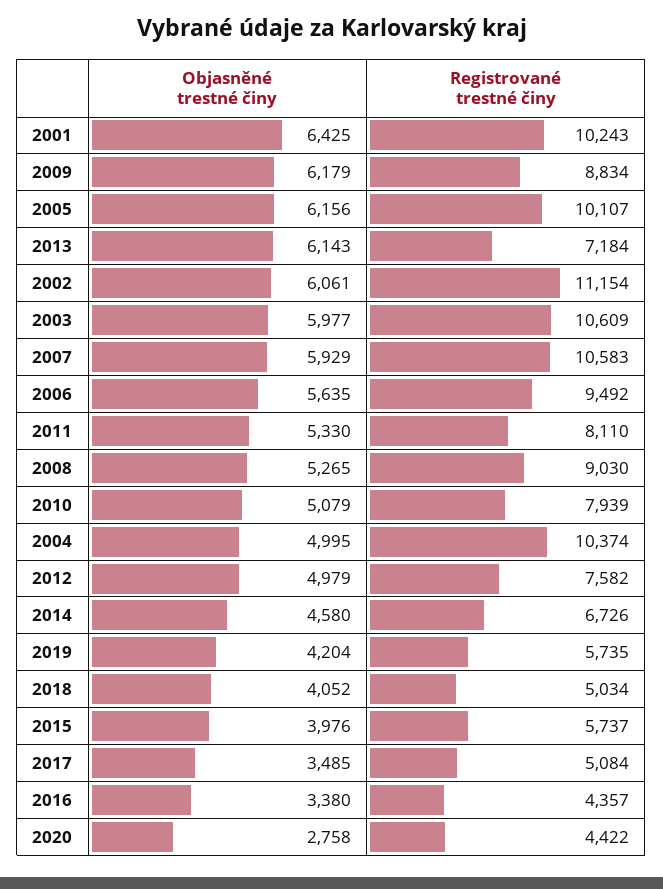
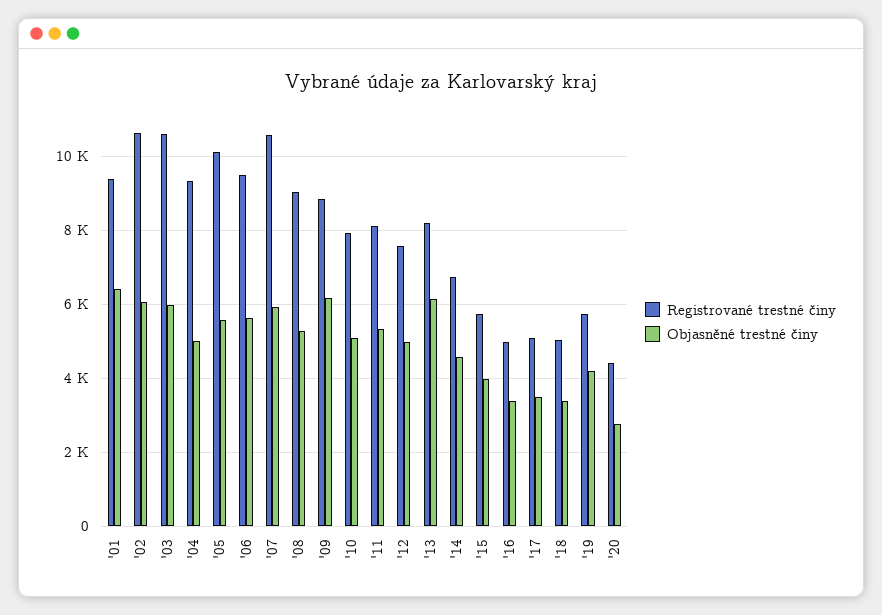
Registrované trestné činy, 2001: 10243 -> 9400
Objasněné trestné činy, 2005: 6156 -> 5600
Registrované trestné činy, 2013: 7184 -> 8200
Registrované trestné činy, 2002: 11154 -> 10600
Registrované trestné činy, 2004: 10374 -> 9400
Objasněné trestné činy, 2018: 4052 -> 3400
Registrované trestné činy, 2016: 4357 -> 5000

